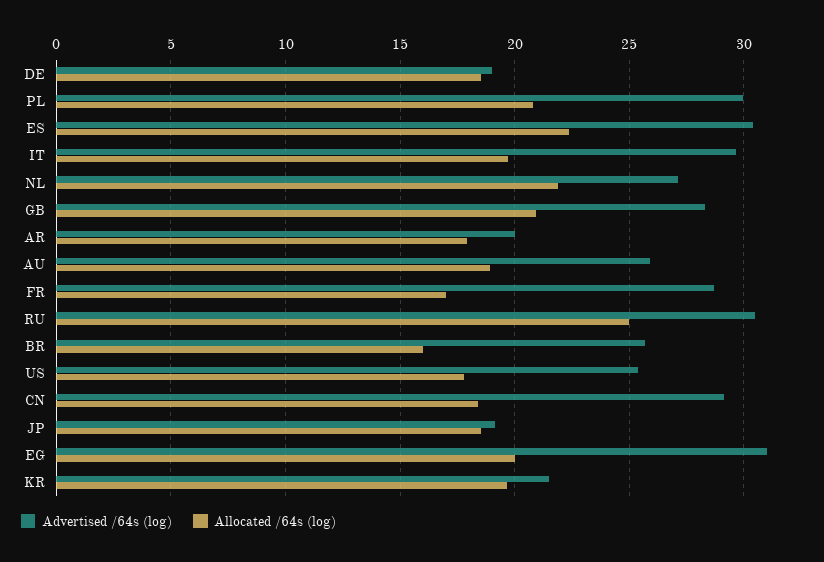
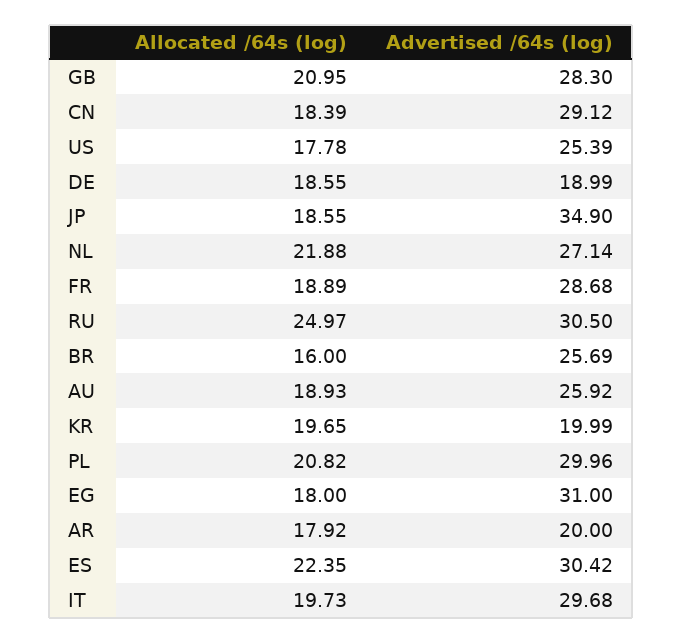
Allocated /64s (log), FR: 17 -> 18.89
Advertised /64s (log), JP: 19 -> 34.9
Allocated /64s (log), EG: 20 -> 18
Advertised /64s (log), KR: 21.5 -> 19.99

